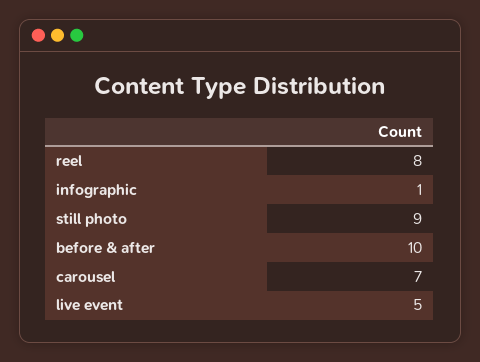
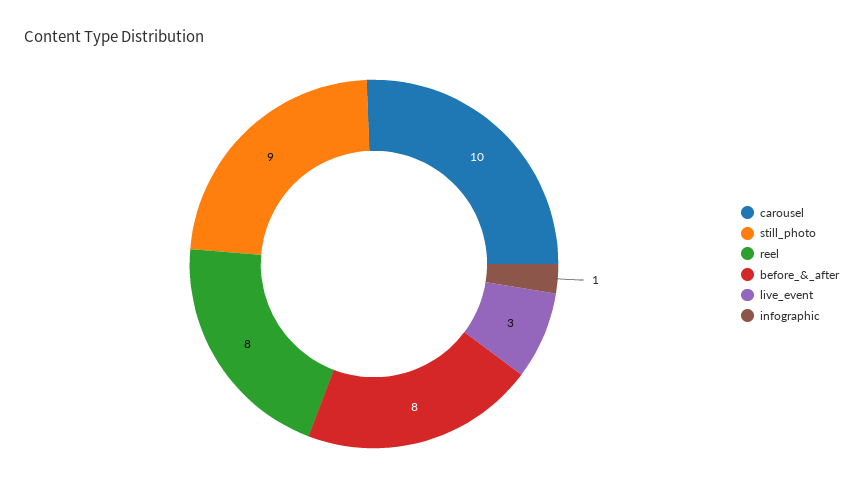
before & after: 10 -> 8
carousel: 7 -> 10
live event: 5 -> 3

